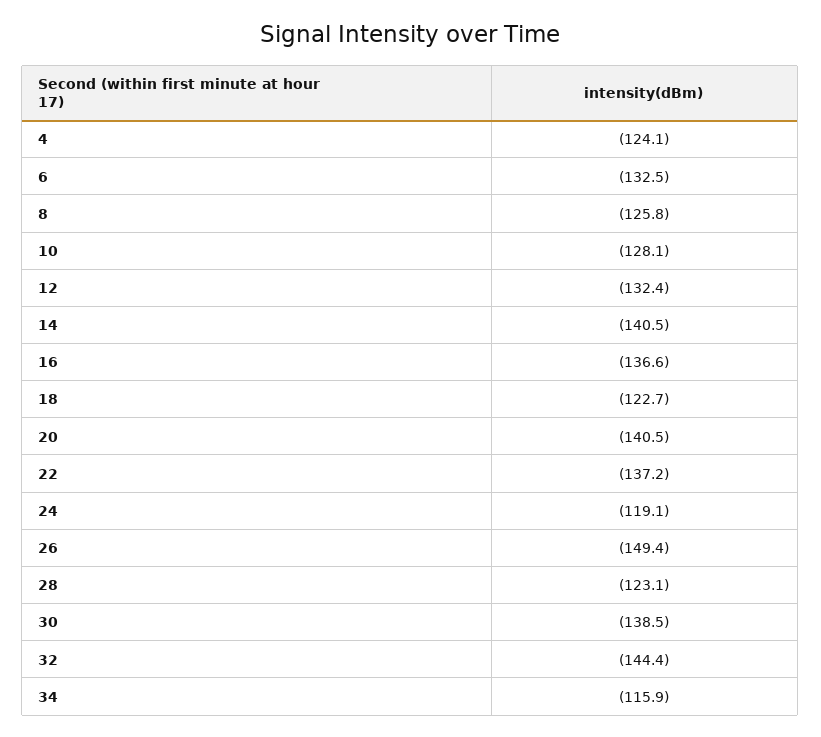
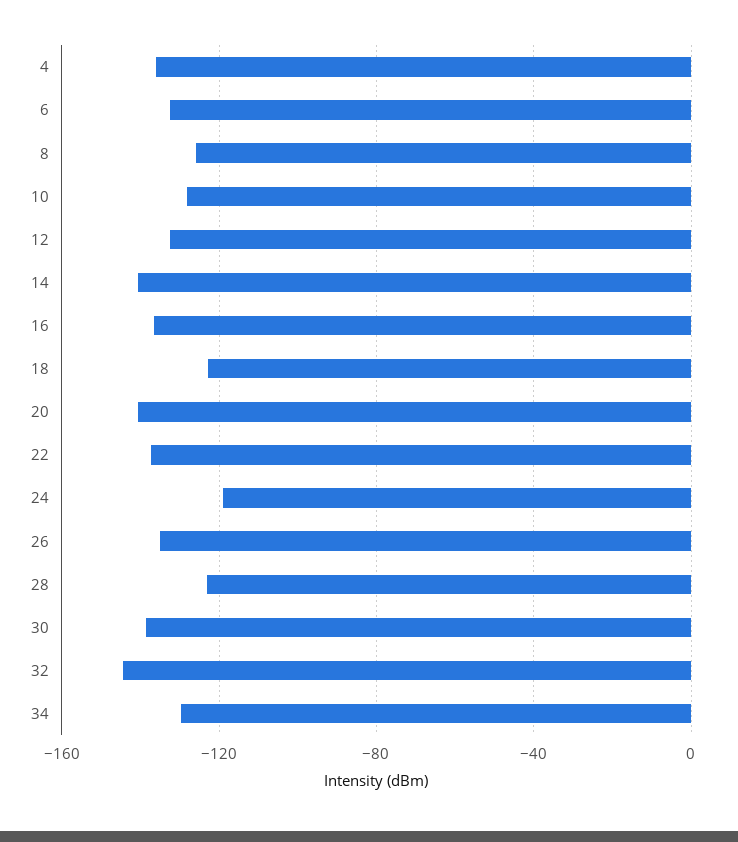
4: -124.1 -> -135
26: -149.4 -> -135
34: -115.9 -> -130

